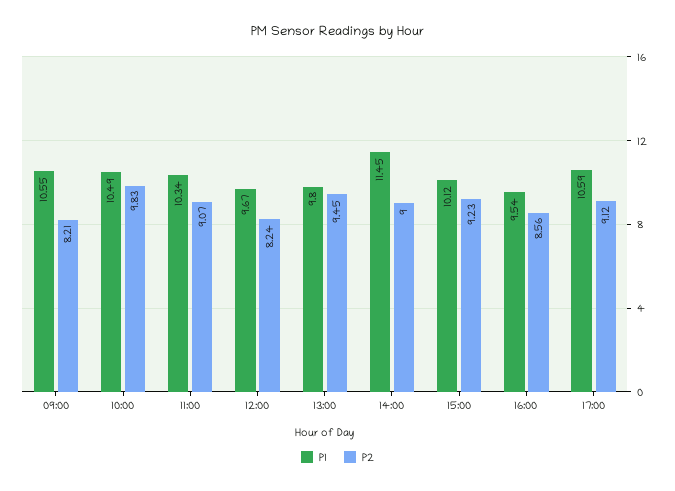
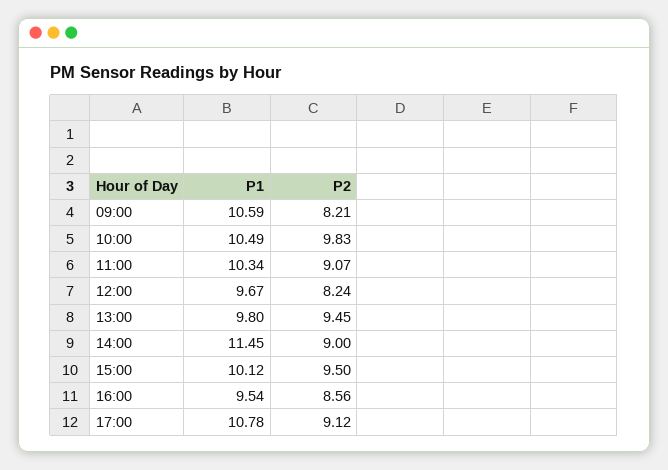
P1, 09:00: 10.55 -> 10.59
P2, 15:00: 9.23 -> 9.5
P1, 17:00: 10.59 -> 10.78

